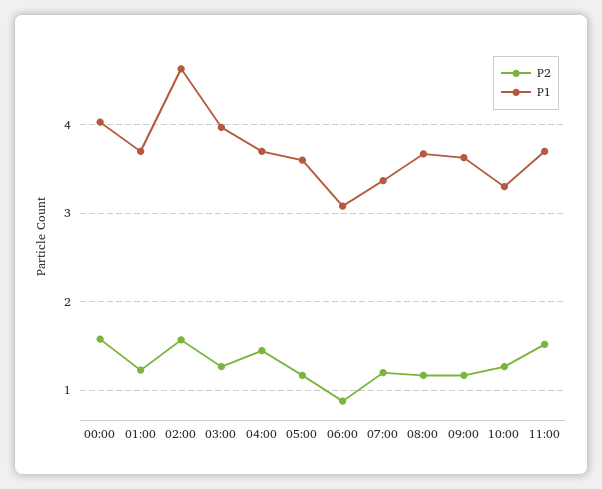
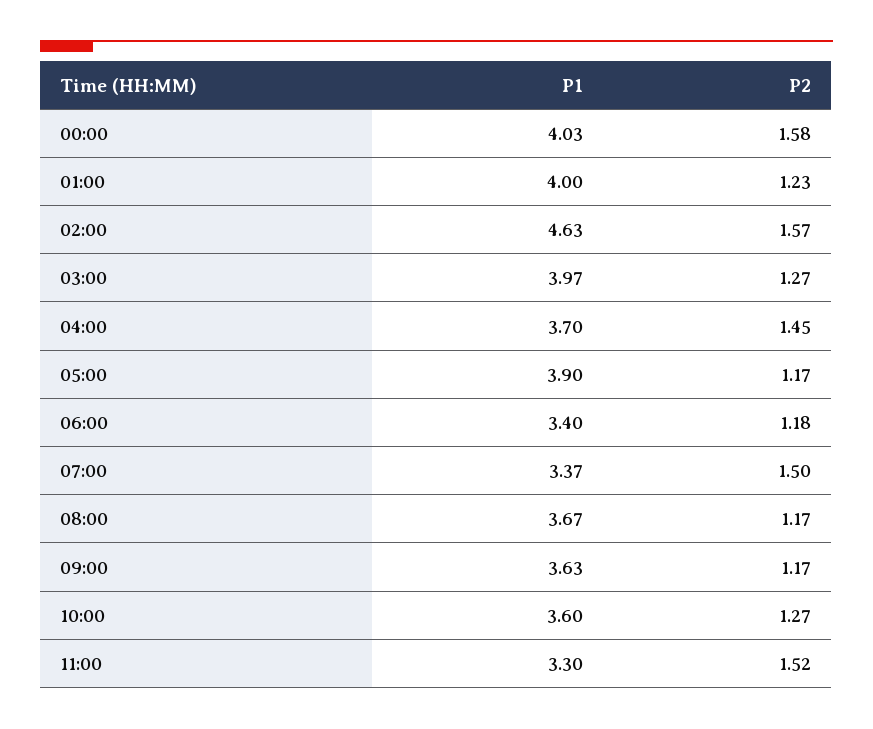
P1, 01:00: 3.7 -> 4
P1, 05:00: 3.6 -> 3.9
P2, 06:00: 0.9 -> 1.18
P1, 06:00: 3.1 -> 3.4
P2, 07:00: 1.2 -> 1.5
P1, 10:00: 3.3 -> 3.6
P1, 11:00: 3.7 -> 3.3

